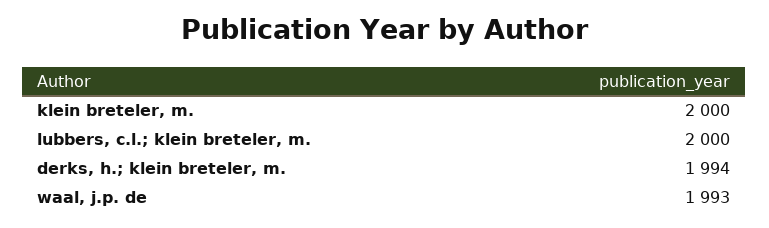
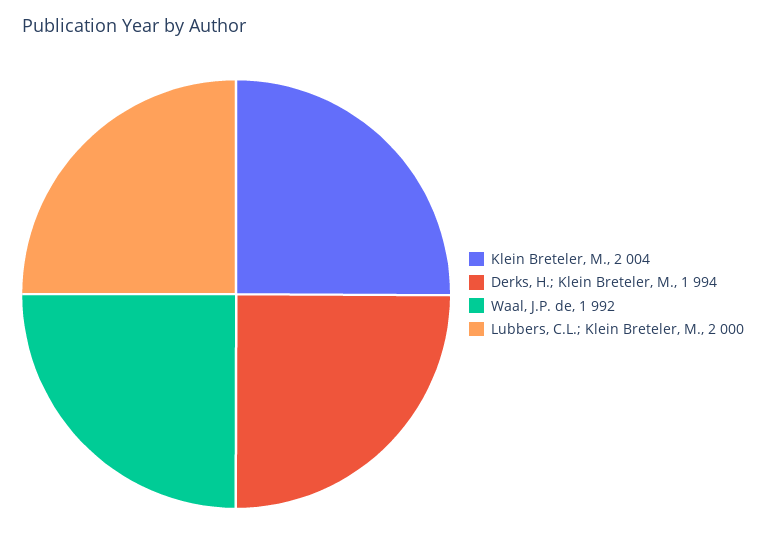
klein breteler, m.: 2000 -> 2004
waal, j.p. de: 1993 -> 1992

